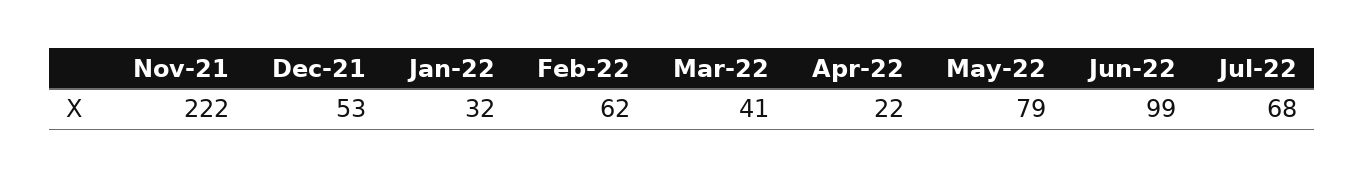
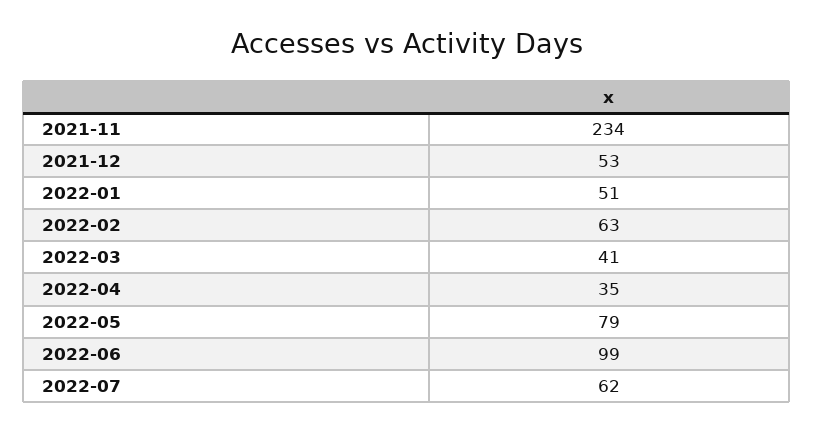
Nov-21: 222 -> 234
Jan-22: 32 -> 51
Feb-22: 62 -> 63
Apr-22: 22 -> 35
Jul-22: 68 -> 62

